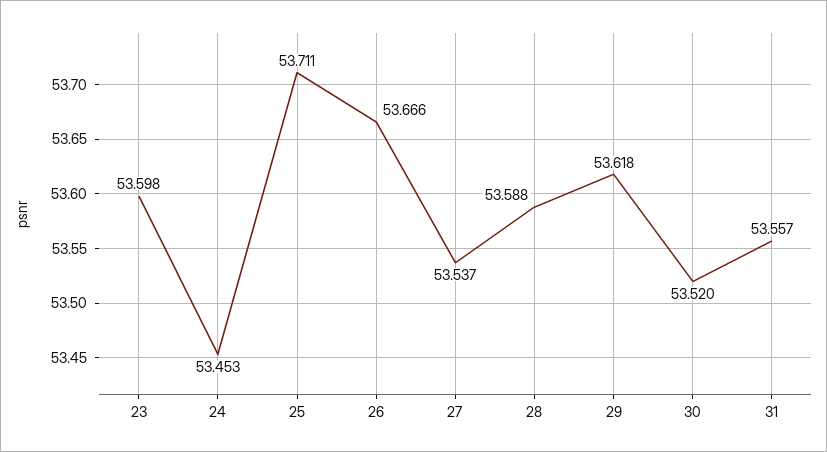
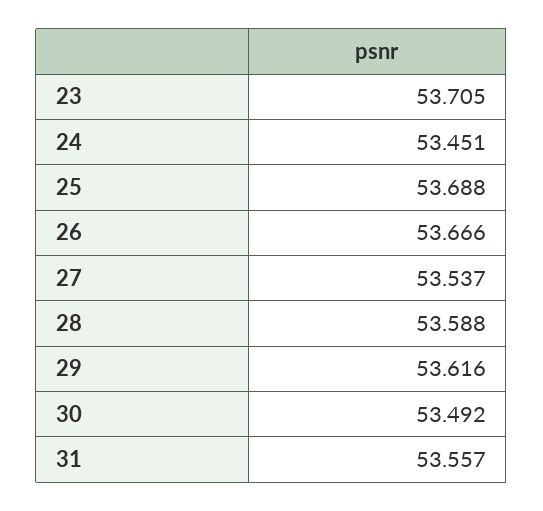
23: 53.598 -> 53.705
24: 53.453 -> 53.451
25: 53.711 -> 53.688
29: 53.618 -> 53.616
30: 53.52 -> 53.492

